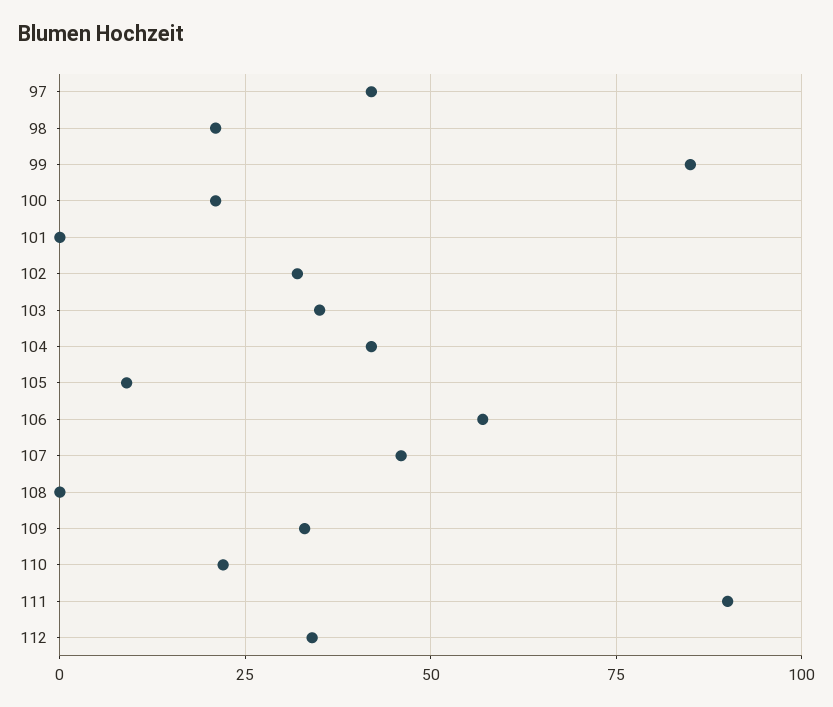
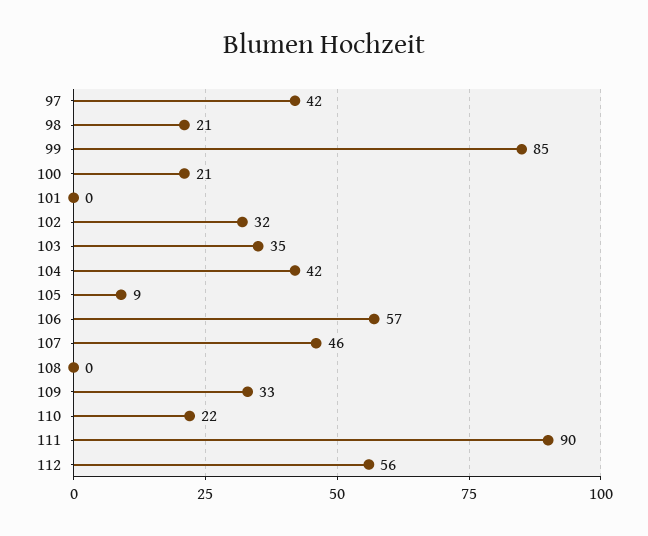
112: 35 -> 56

